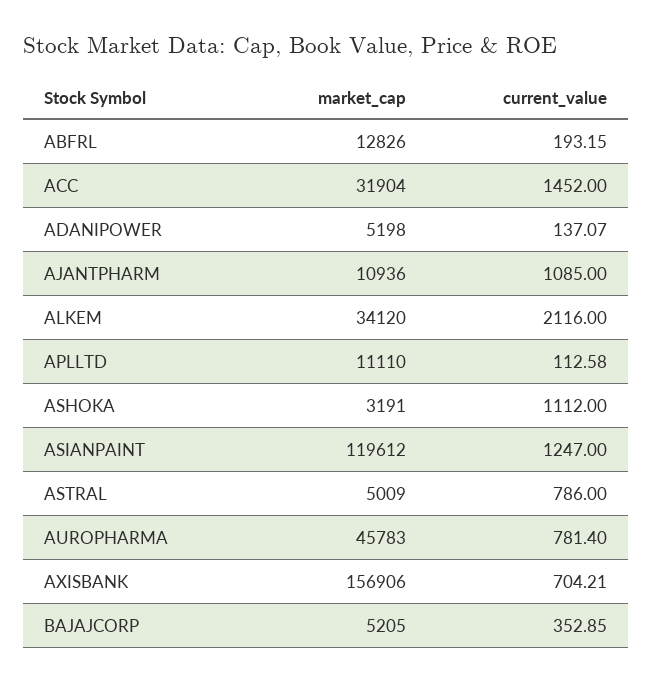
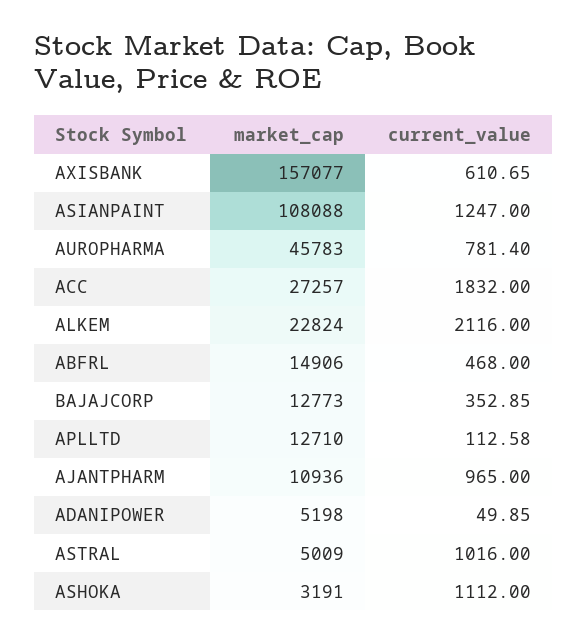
market_cap, ABFRL: 12826 -> 14906
current_value, ABFRL: 193.15 -> 468
market_cap, ACC: 31904 -> 27257
current_value, ACC: 1452 -> 1832
current_value, ADANIPOWER: 137.07 -> 49.85
current_value, AJANTPHARM: 1085 -> 965
market_cap, ALKEM: 34120 -> 22824
market_cap, APLLTD: 11110 -> 12710
market_cap, ASIANPAINT: 119612 -> 108088
current_value, ASTRAL: 786 -> 1016
market_cap, AXISBANK: 156906 -> 157077
current_value, AXISBANK: 704.21 -> 610.65
market_cap, BAJAJCORP: 5205 -> 12773

